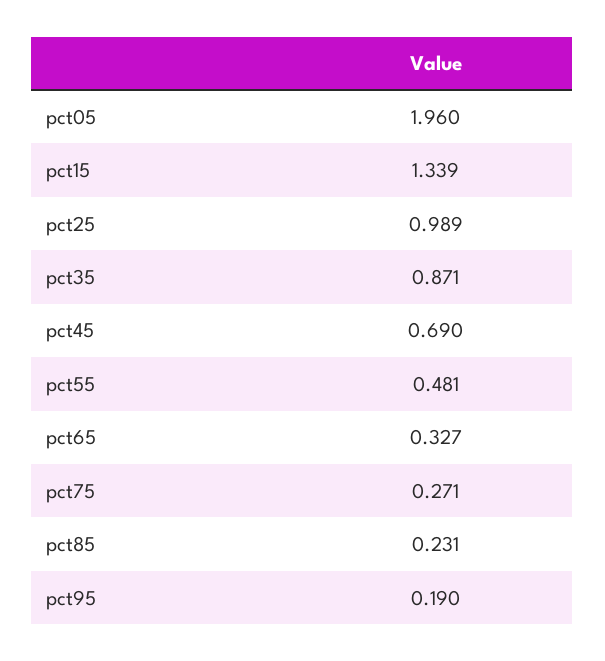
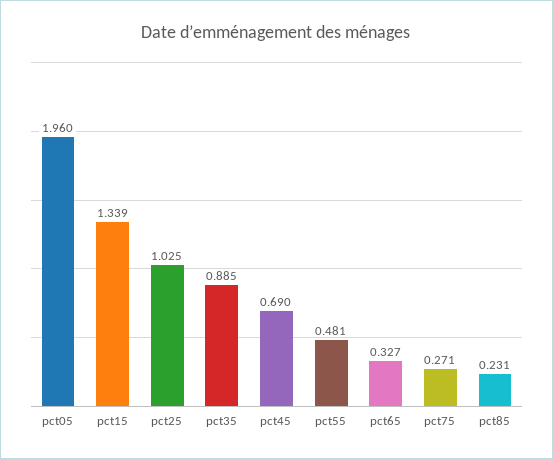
pct25: 0.989 -> 1.025
pct35: 0.871 -> 0.885
pct95: 0.19 -> none

